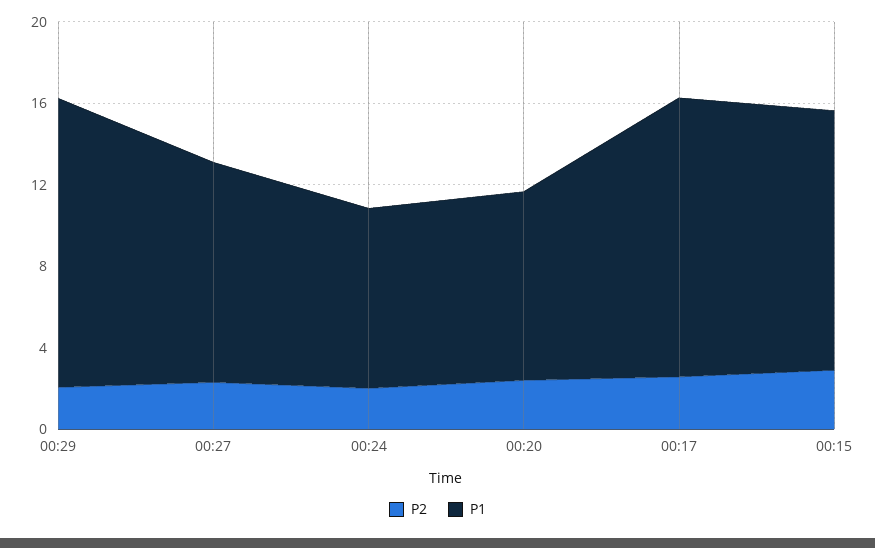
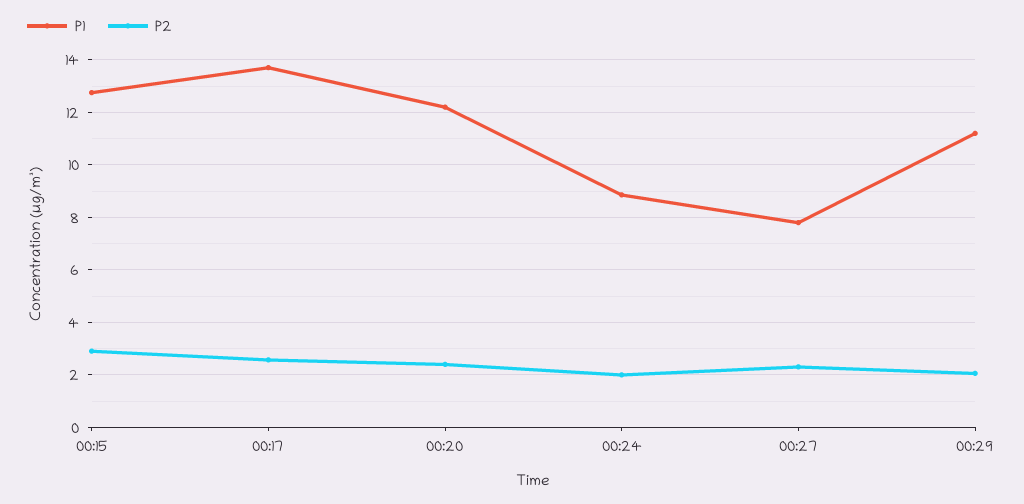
P1, 00:29: 14 -> 11.25
P1, 00:27: 11 -> 7.75
P1, 00:20: 9 -> 12.25

